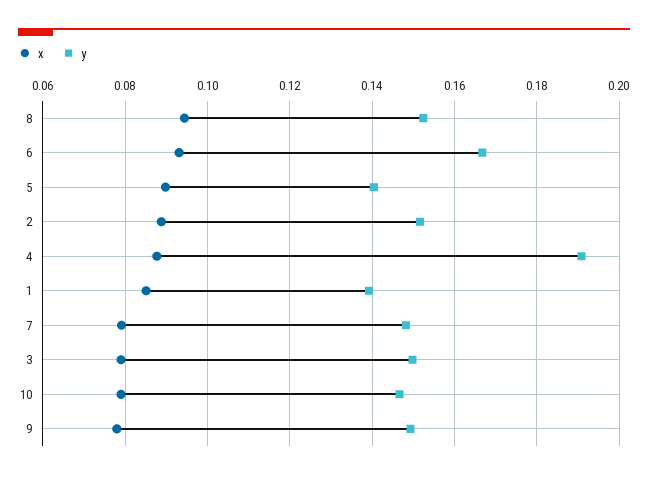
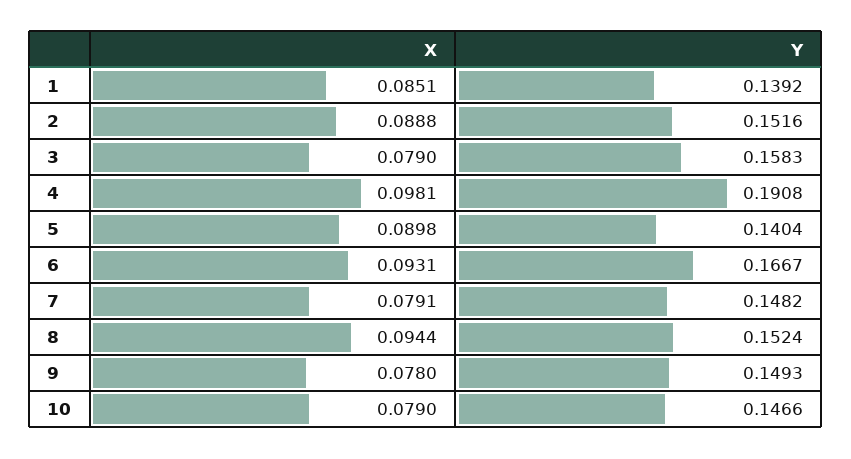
x, 4: 0.088 -> 0.0981
y, 3: 0.15 -> 0.1583

